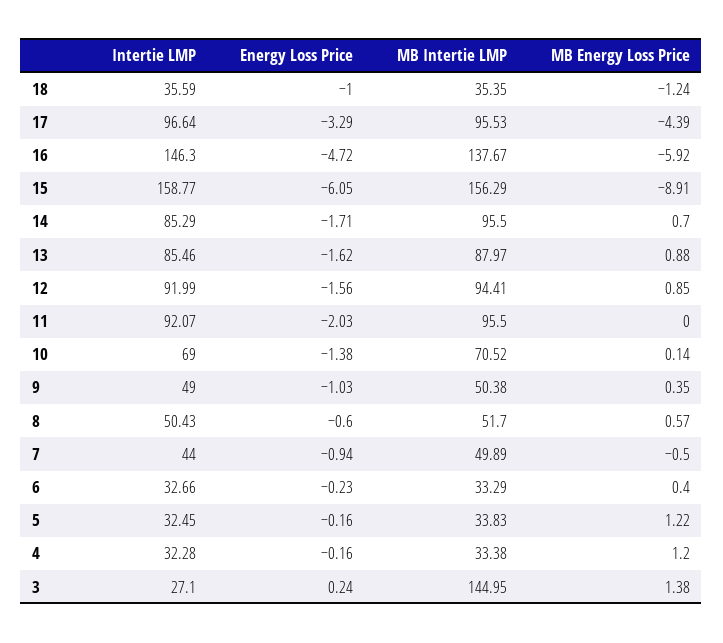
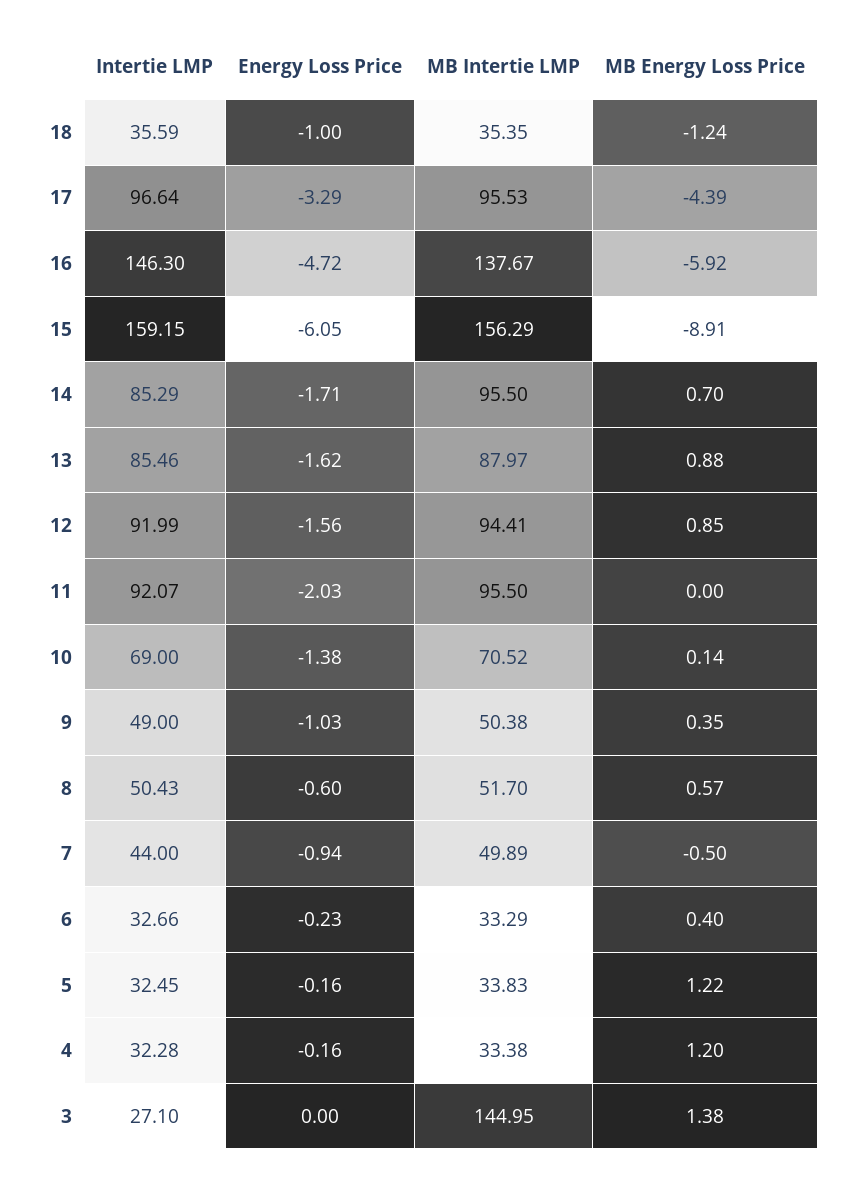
Intertie LMP, 15: 158.77 -> 159.15
Energy Loss Price, 3: 0.24 -> 0

